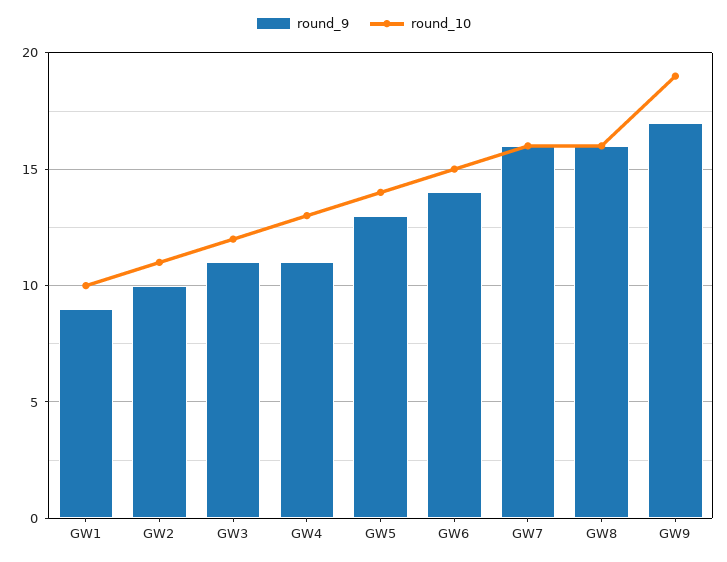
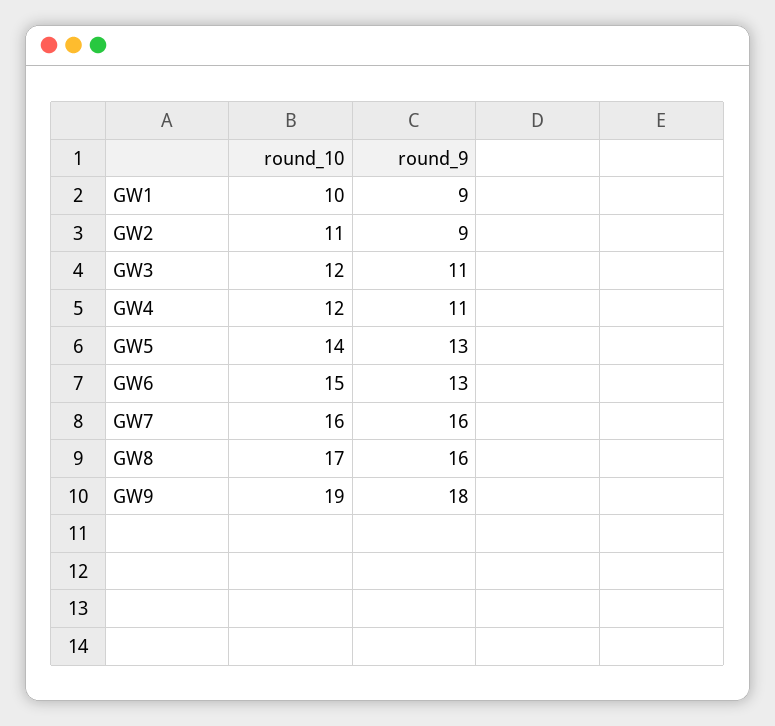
round_9, GW2: 10 -> 9
round_10, GW4: 13 -> 12
round_9, GW6: 14 -> 13
round_10, GW8: 16 -> 17
round_9, GW9: 17 -> 18

